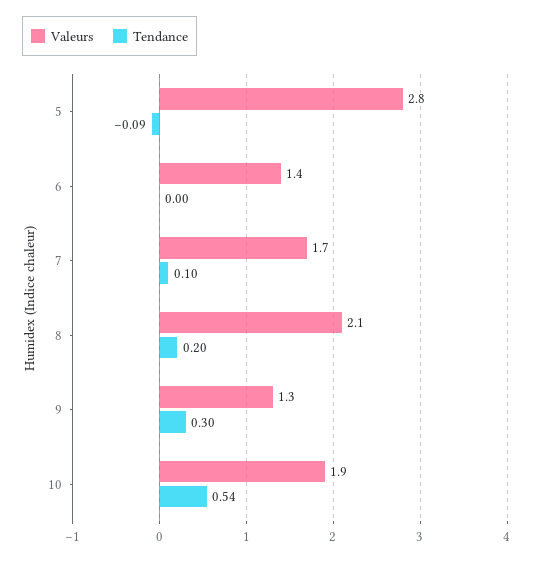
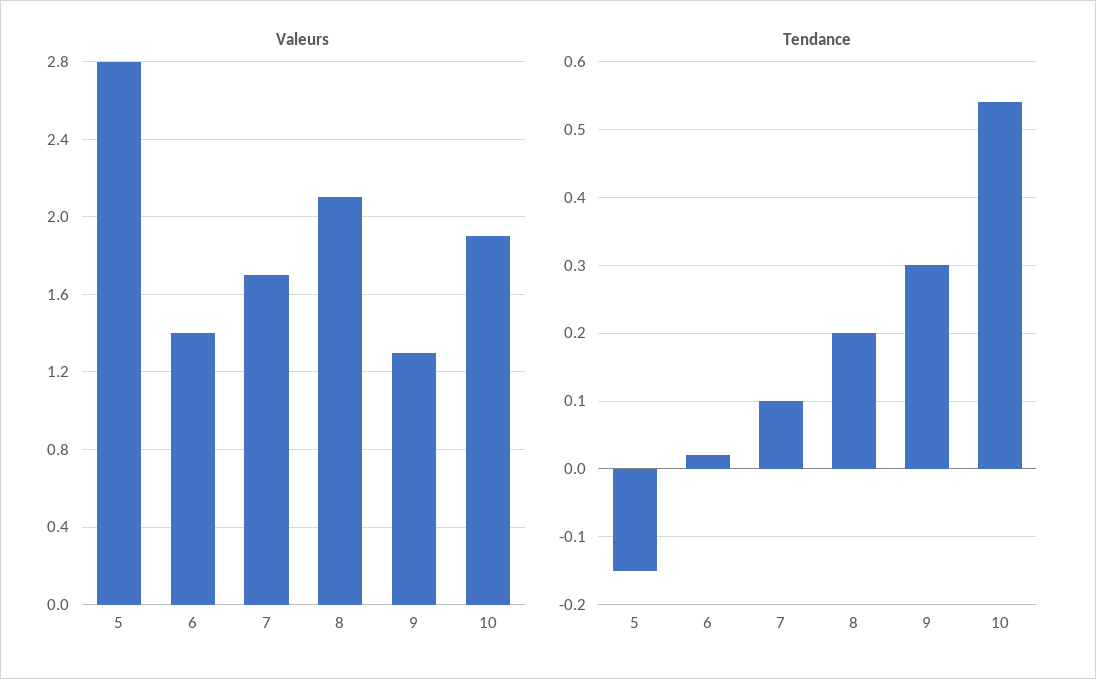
Tendance, 5: -0.09 -> -0.15
Tendance, 6: 0 -> 0.02

